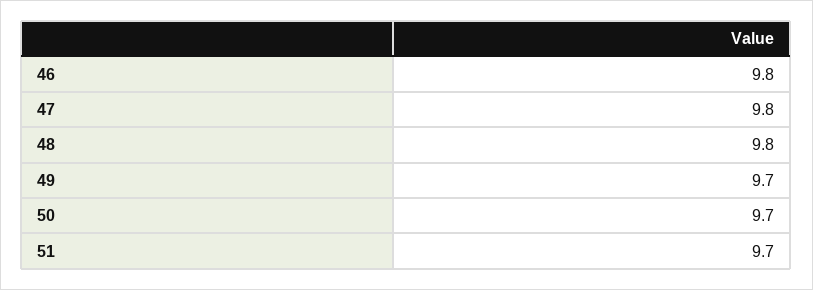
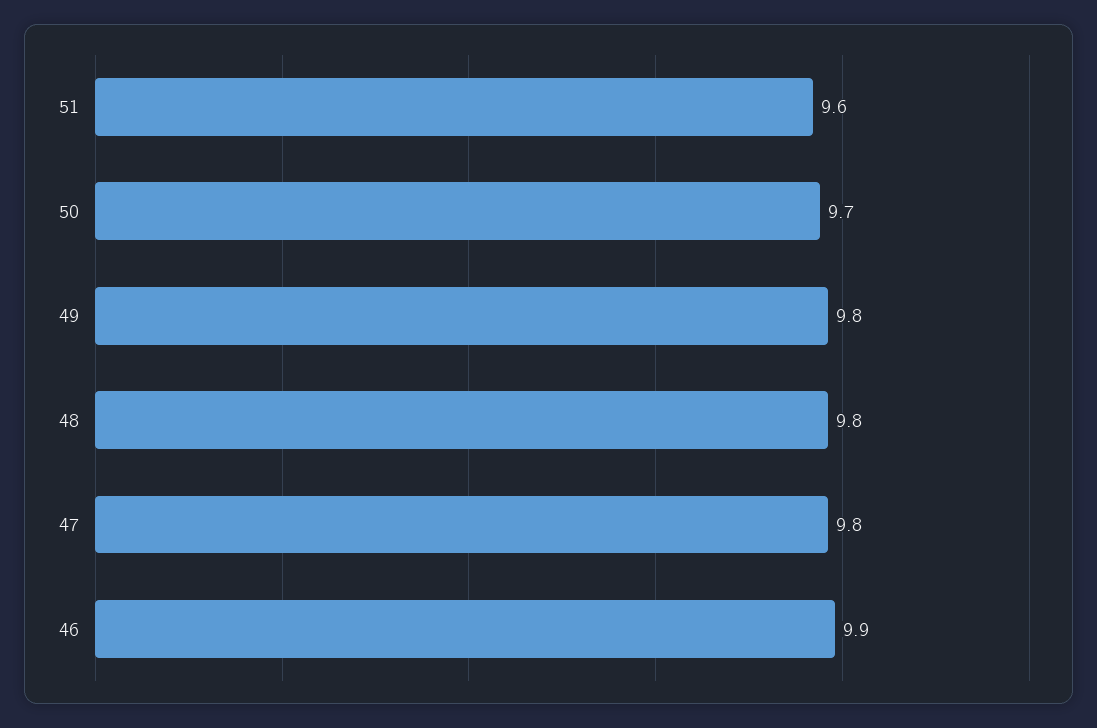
46: 9.8 -> 9.9
49: 9.7 -> 9.8
51: 9.7 -> 9.6

